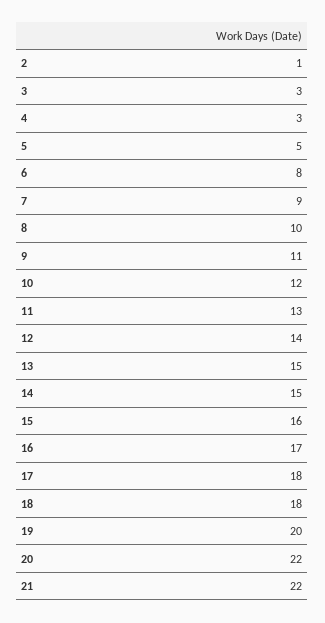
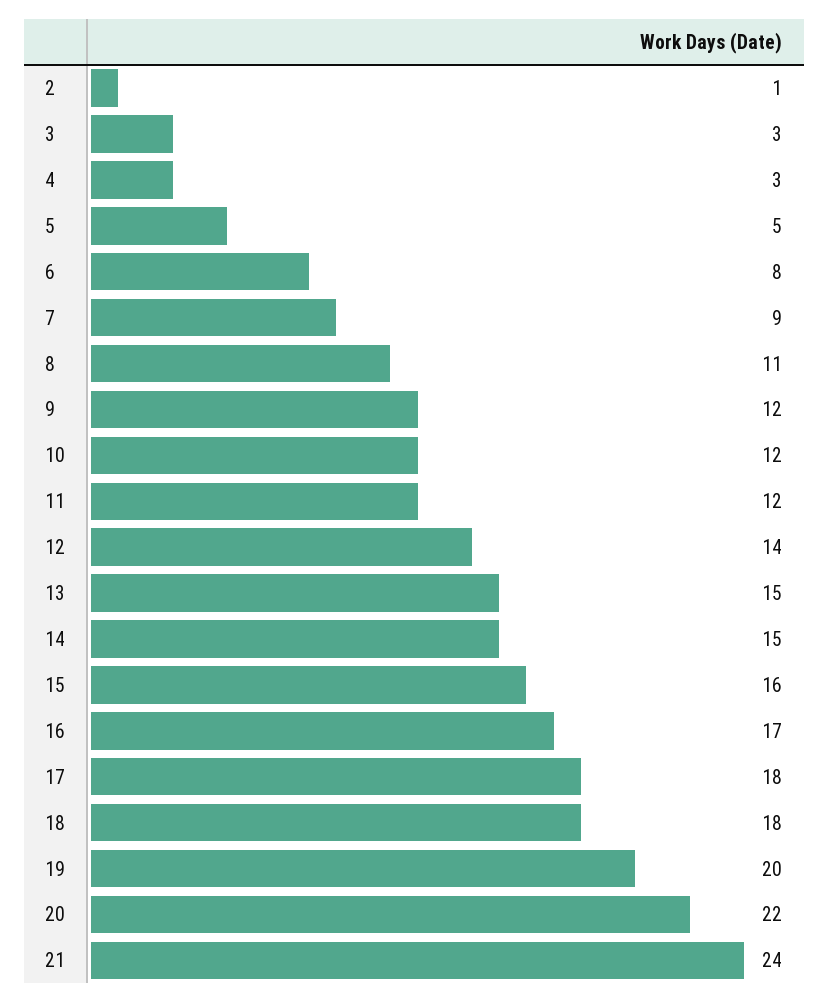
8: 10 -> 11
9: 11 -> 12
11: 13 -> 12
21: 22 -> 24

